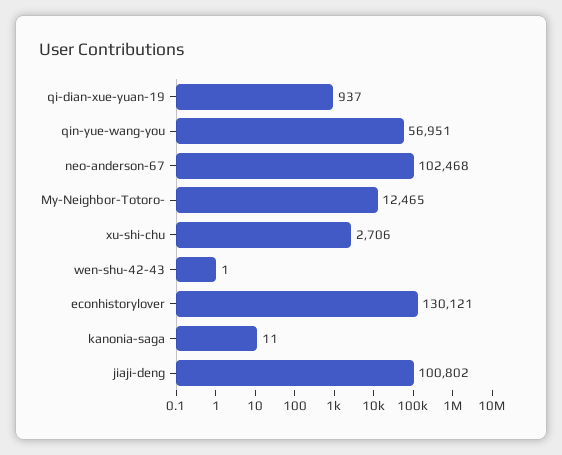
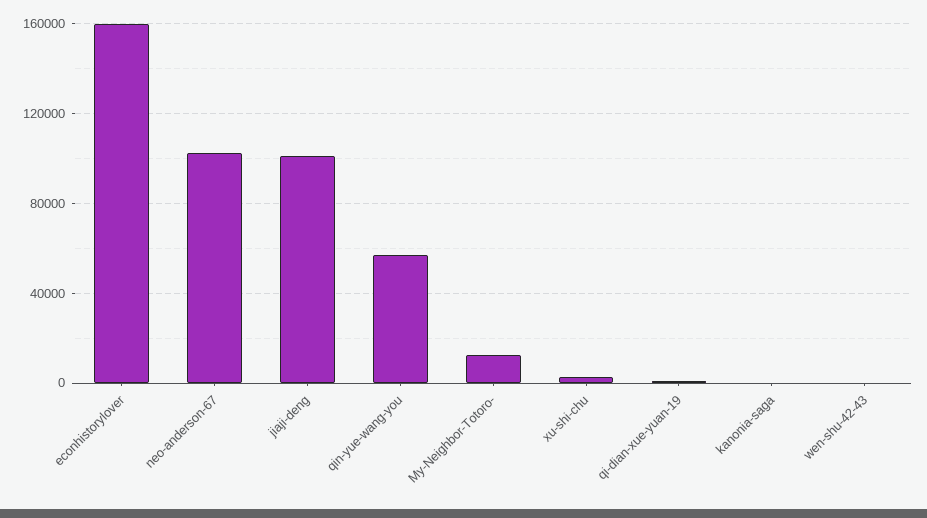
econhistorylover: 130121 -> 160000

